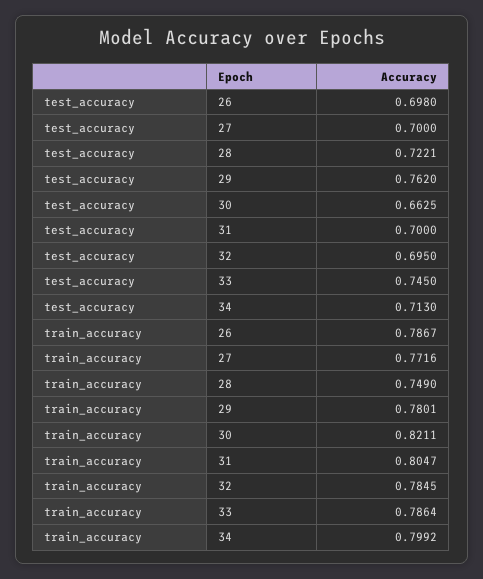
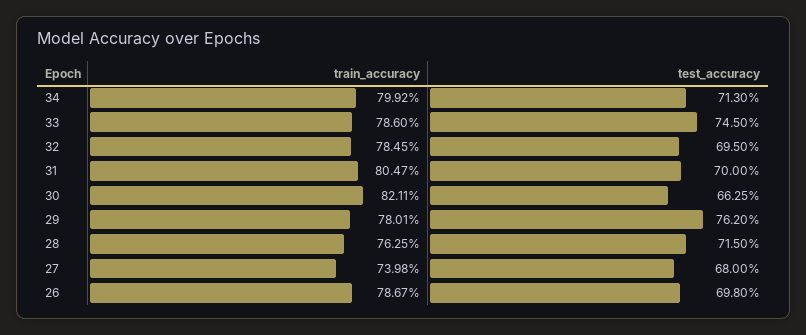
test_accuracy, 27: 0.7 -> 0.68
test_accuracy, 28: 0.7221 -> 0.715
train_accuracy, 27: 0.7716 -> 0.7398
train_accuracy, 28: 0.749 -> 0.7625
train_accuracy, 33: 0.7864 -> 0.786

